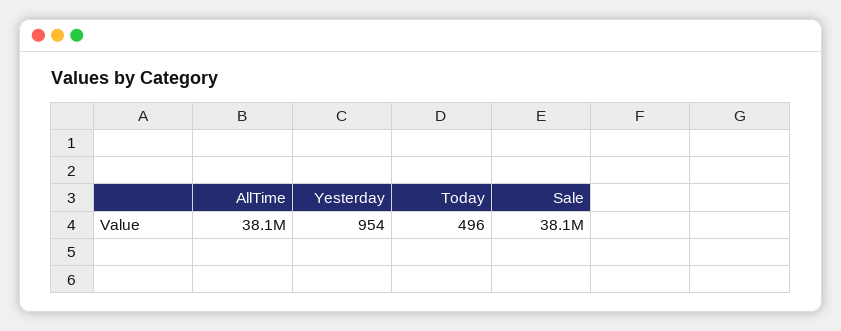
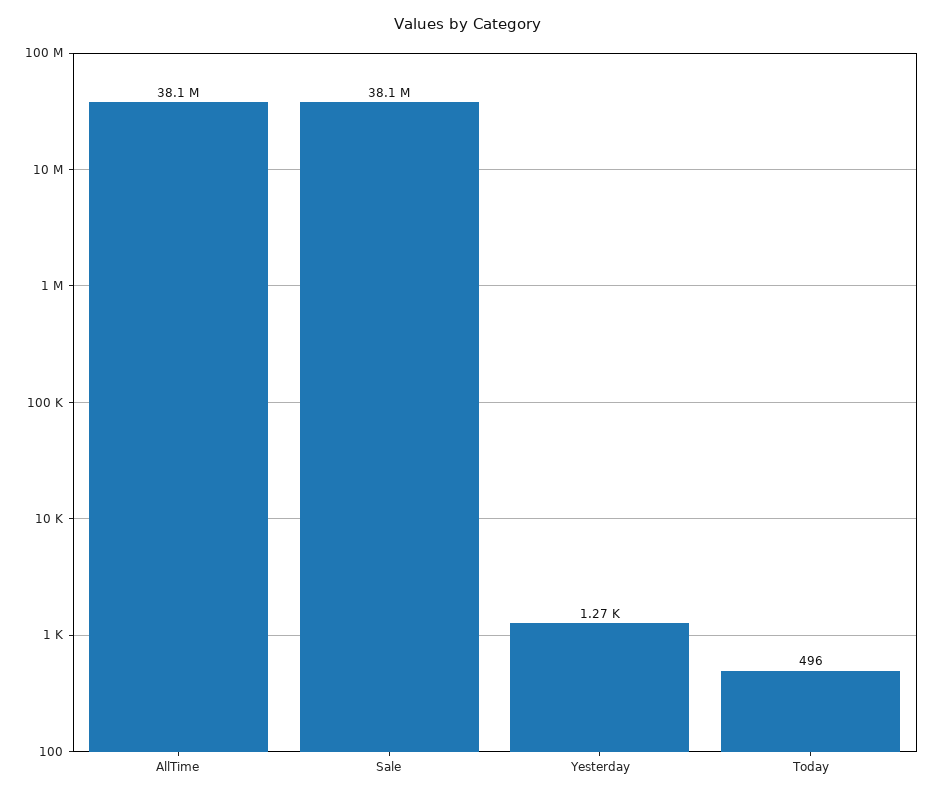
Yesterday: 954 -> 1270

